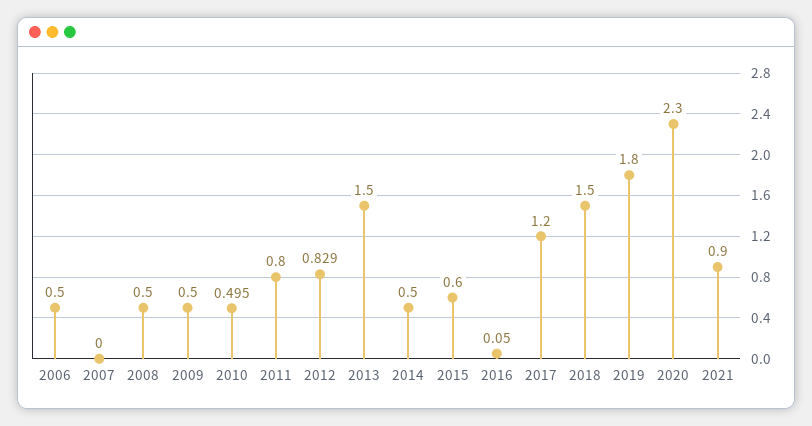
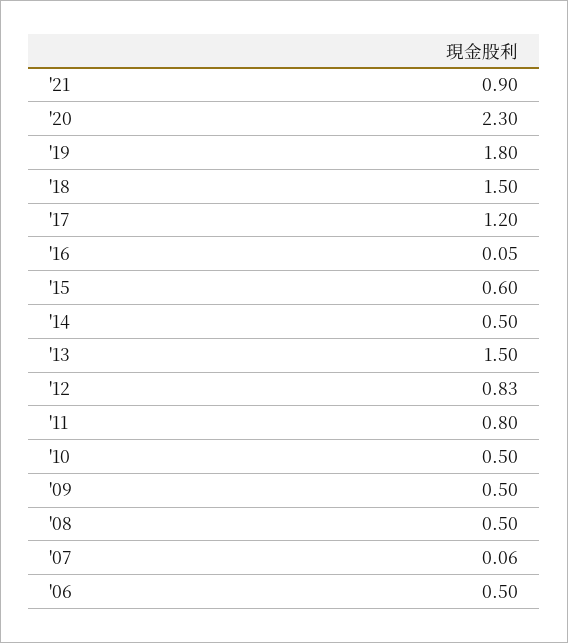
2007: 0 -> 0.06

